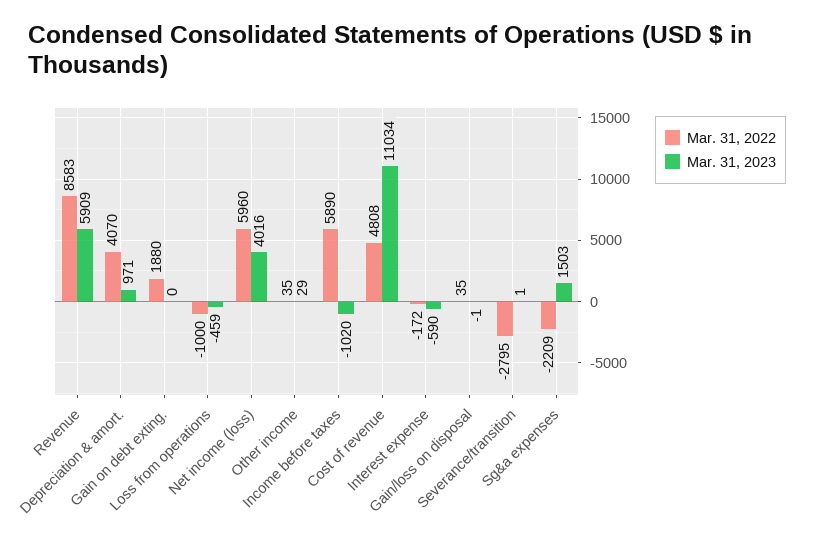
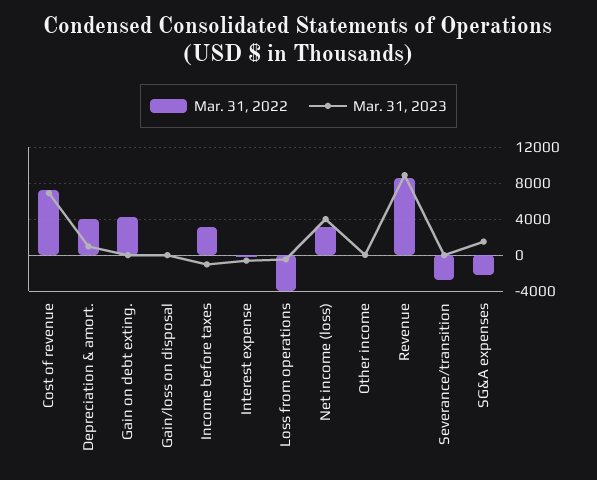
Mar. 31, 2023, Revenue: 5909 -> 9000
Mar. 31, 2022, Gain on debt exting.: 1880 -> 4000
Mar. 31, 2022, Loss from operations: -1000 -> -4000
Mar. 31, 2022, Net income (loss): 5960 -> 3000
Mar. 31, 2022, Income before taxes: 5890 -> 3000
Mar. 31, 2022, Cost of revenue: 4808 -> 7000
Mar. 31, 2023, Cost of revenue: 11034 -> 7000

